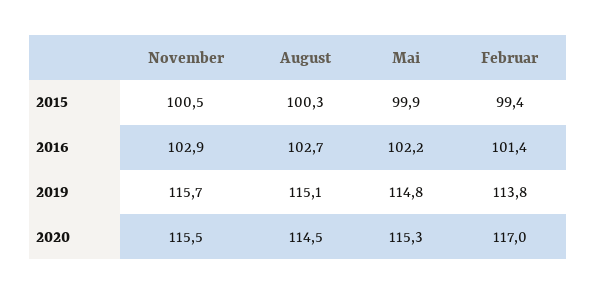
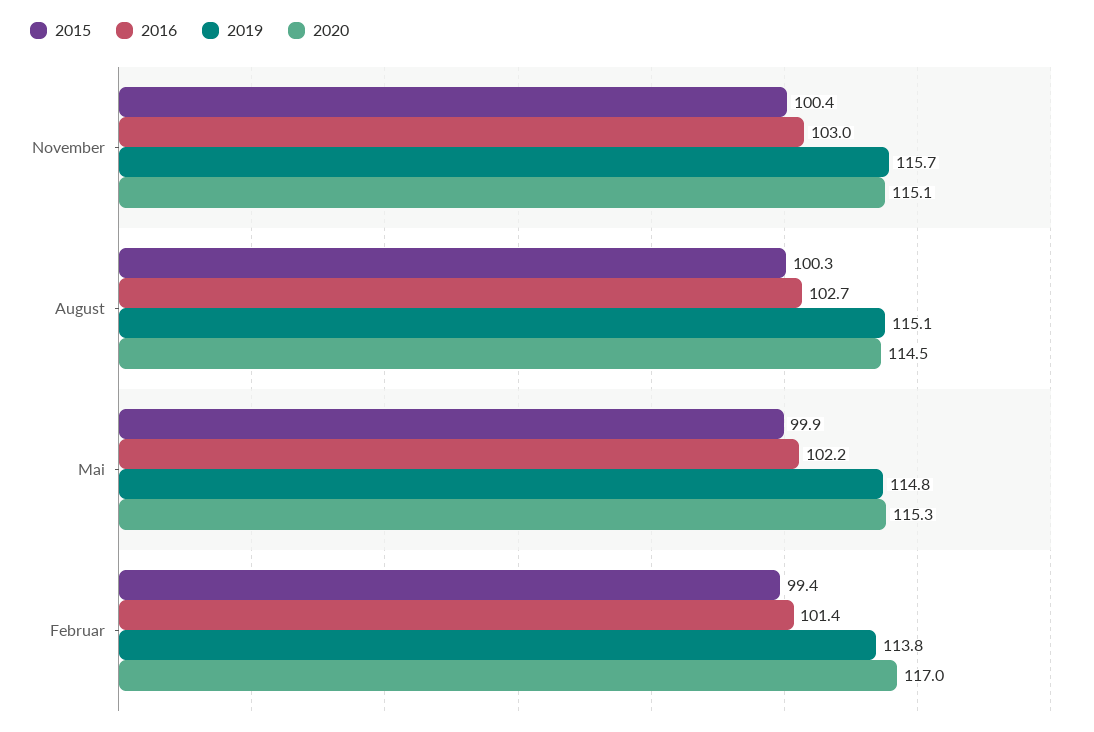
2015, November: 100.5 -> 100.4
2016, November: 102.9 -> 103
2020, November: 115.5 -> 115.1

